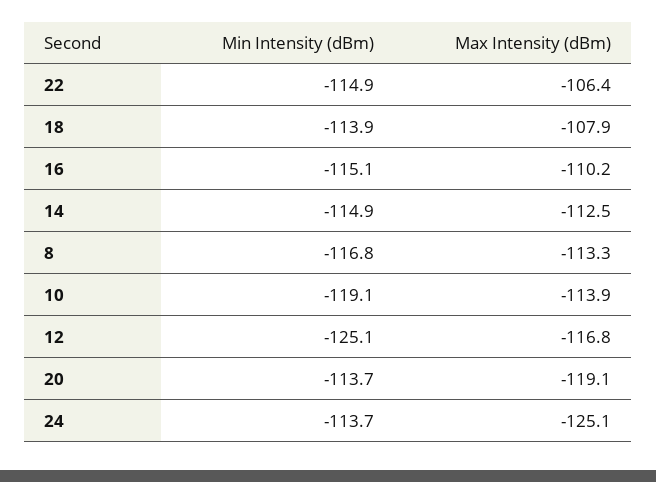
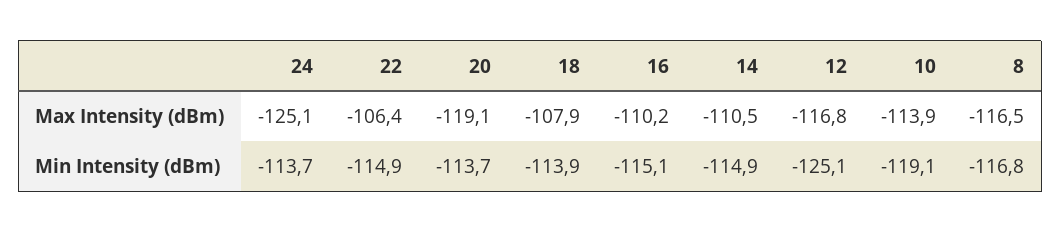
Max Intensity (dBm), 14: -112.5 -> -110.5
Max Intensity (dBm), 8: -113.3 -> -116.5

